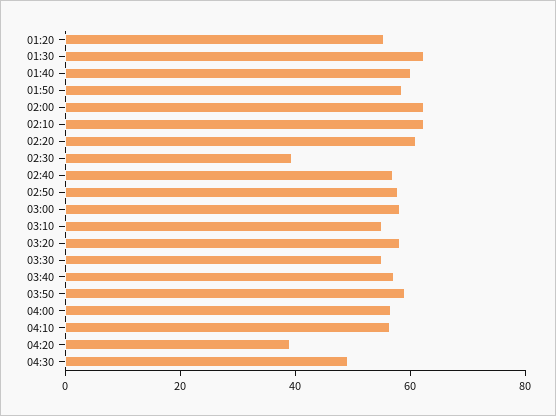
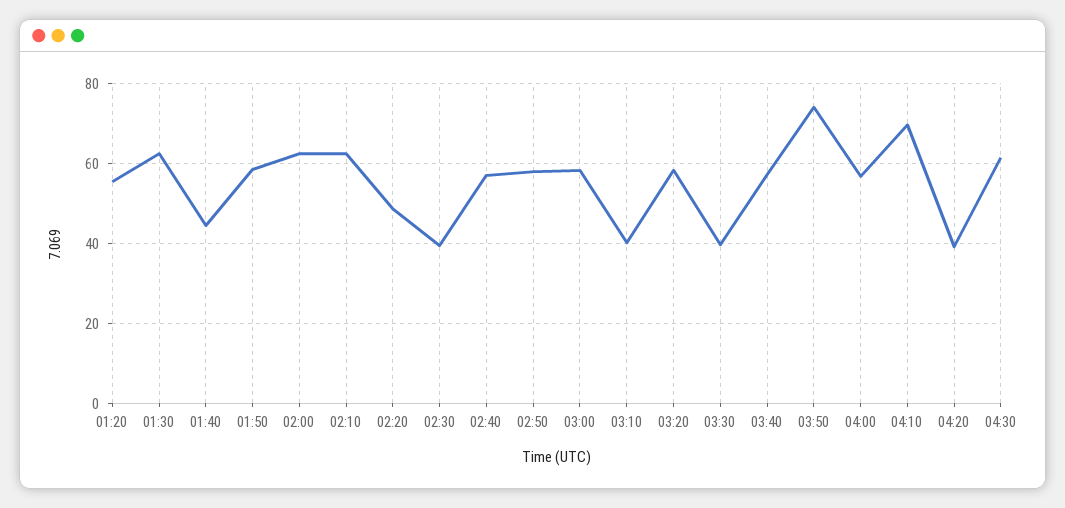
01:40: 60 -> 44
02:20: 60 -> 48
03:10: 55 -> 40
03:30: 55 -> 40
03:50: 60 -> 74
04:10: 55 -> 70
04:30: 50 -> 62

